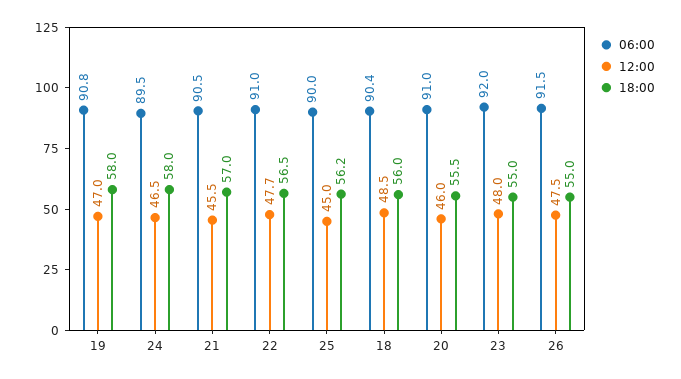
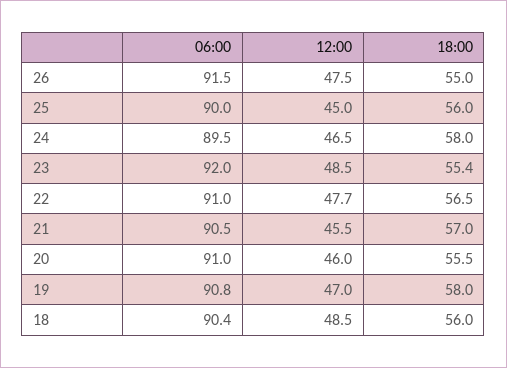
18:00, 25: 56.2 -> 56
12:00, 23: 48 -> 48.5
18:00, 23: 55 -> 55.4

